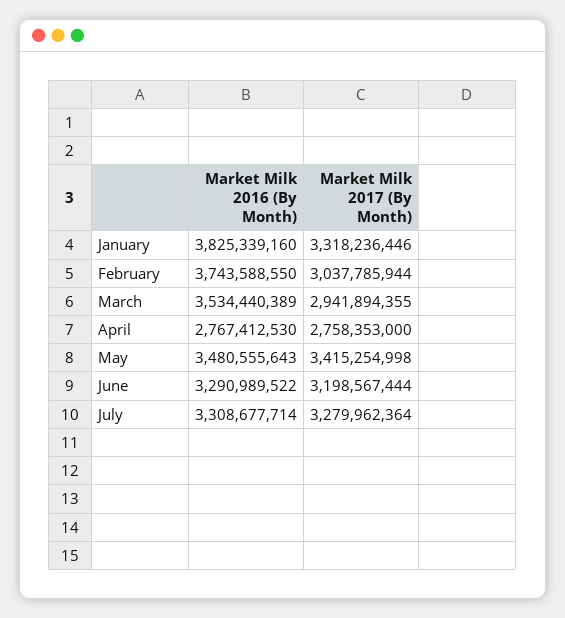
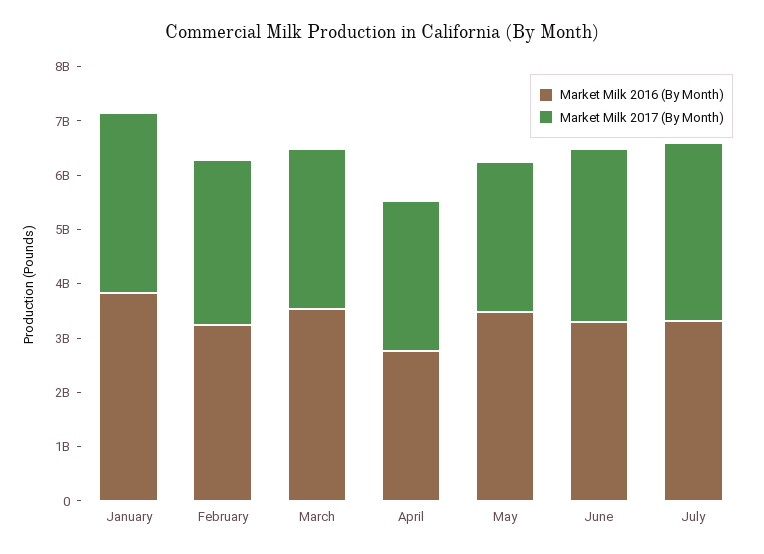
Market Milk 2016 (By Month), February: 3743588550 -> 3200000000
Market Milk 2017 (By Month), May: 3415254998 -> 2800000000

